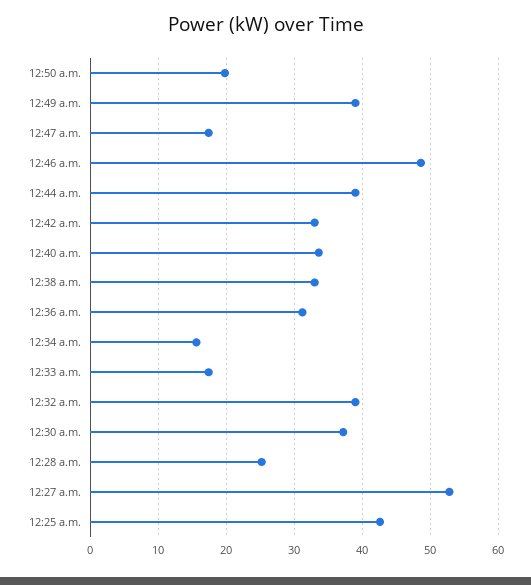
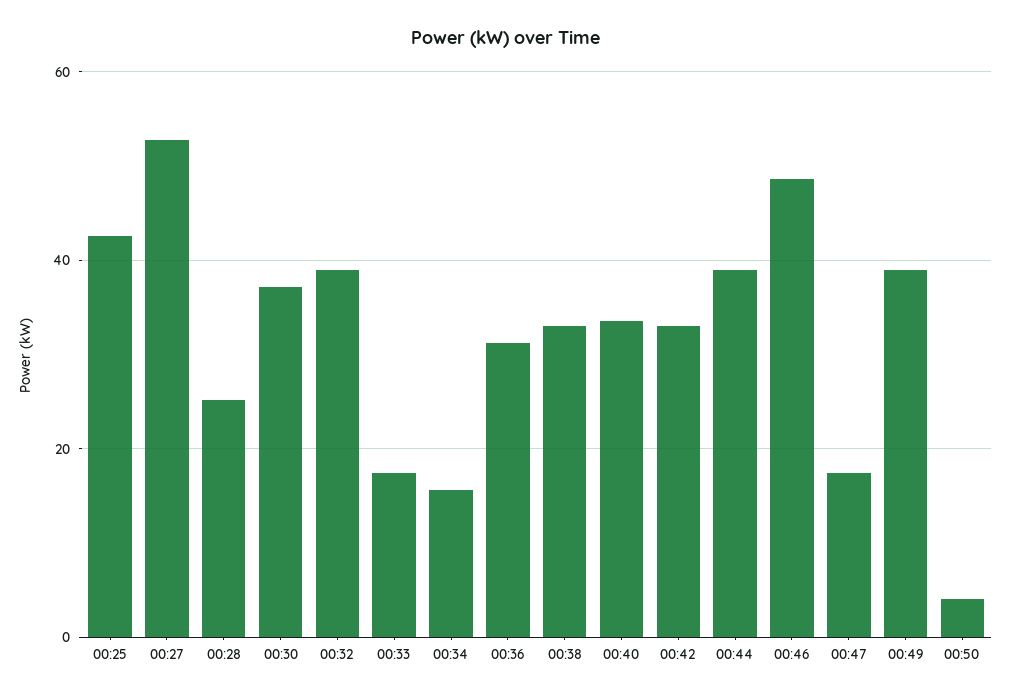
12:50 a.m.: 20 -> 4

